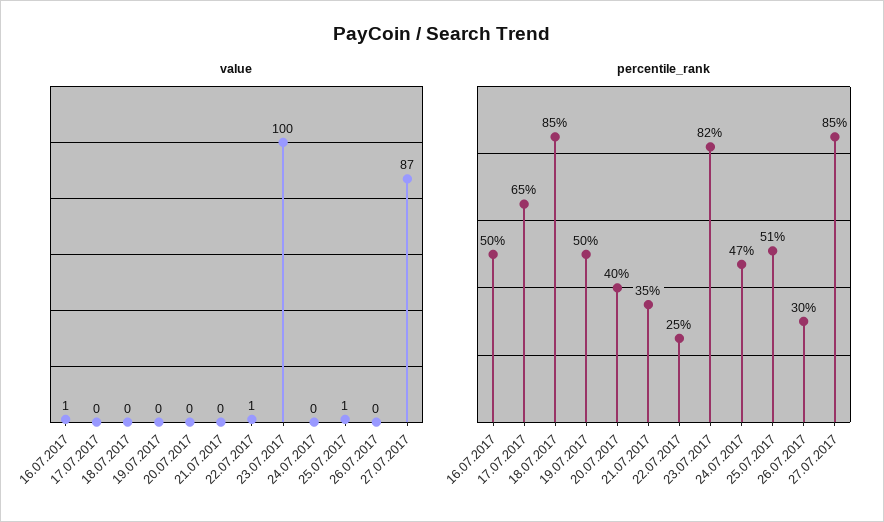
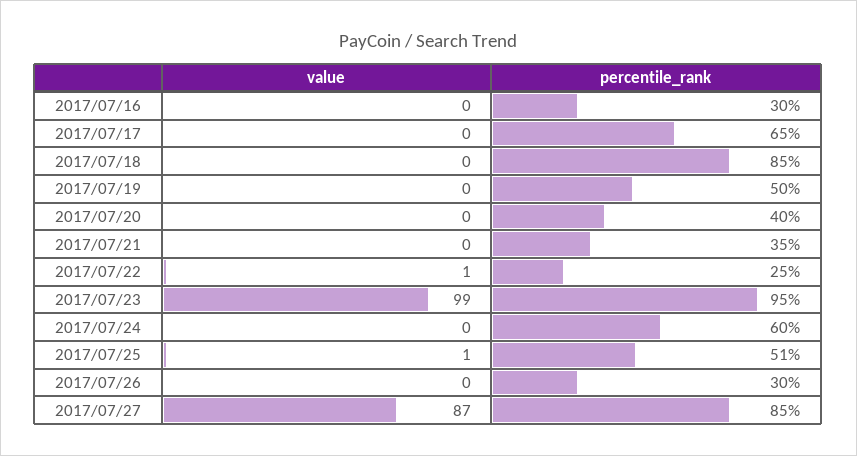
value, 16.07.2017: 1 -> 0
value, 23.07.2017: 100 -> 99
percentile_rank, 16.07.2017: 50 -> 30
percentile_rank, 23.07.2017: 82 -> 95
percentile_rank, 24.07.2017: 47 -> 60

